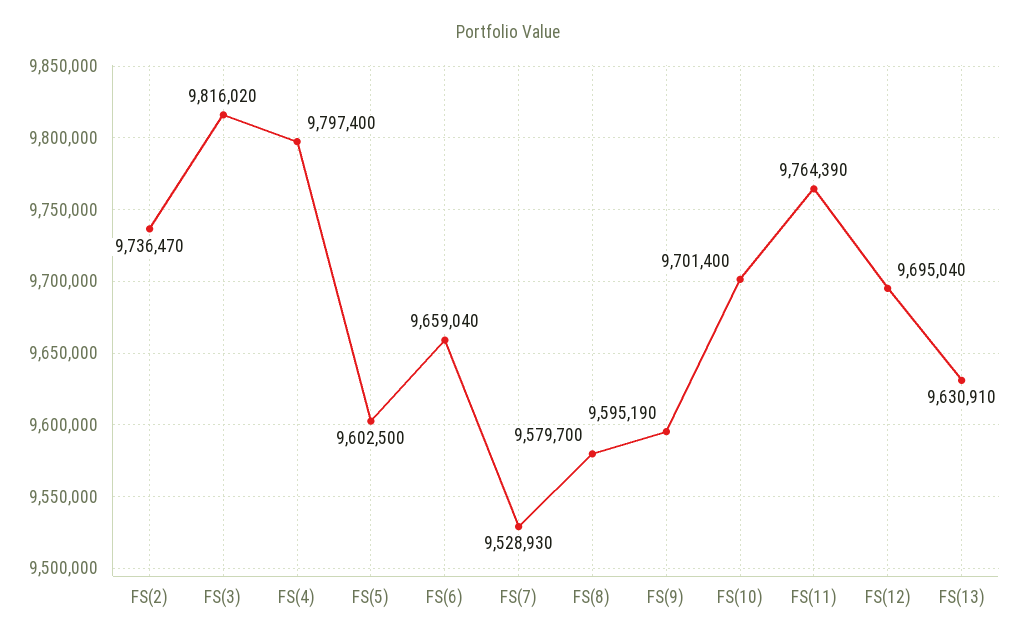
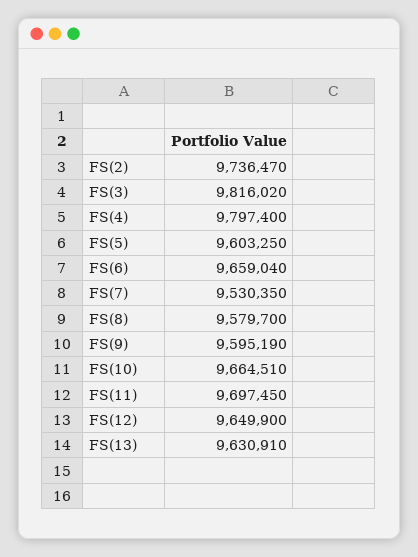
FS(5): 9602500 -> 9603250
FS(7): 9528930 -> 9530350
FS(10): 9701400 -> 9664510
FS(11): 9764390 -> 9697450
FS(12): 9695040 -> 9649900

